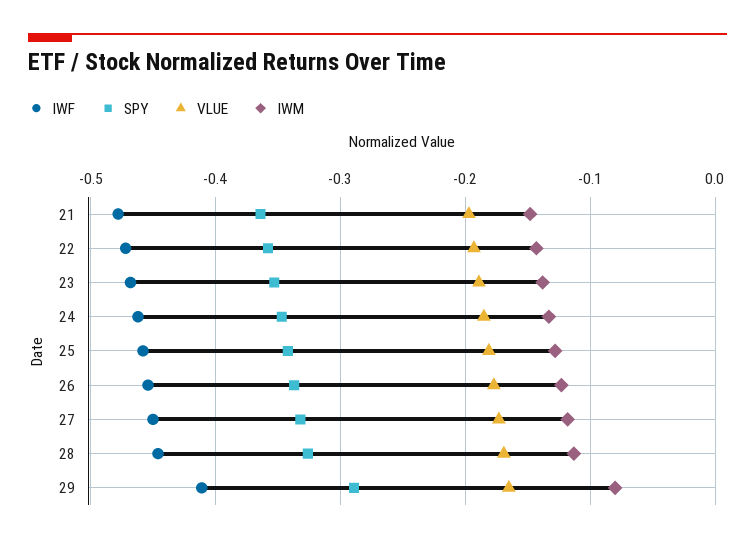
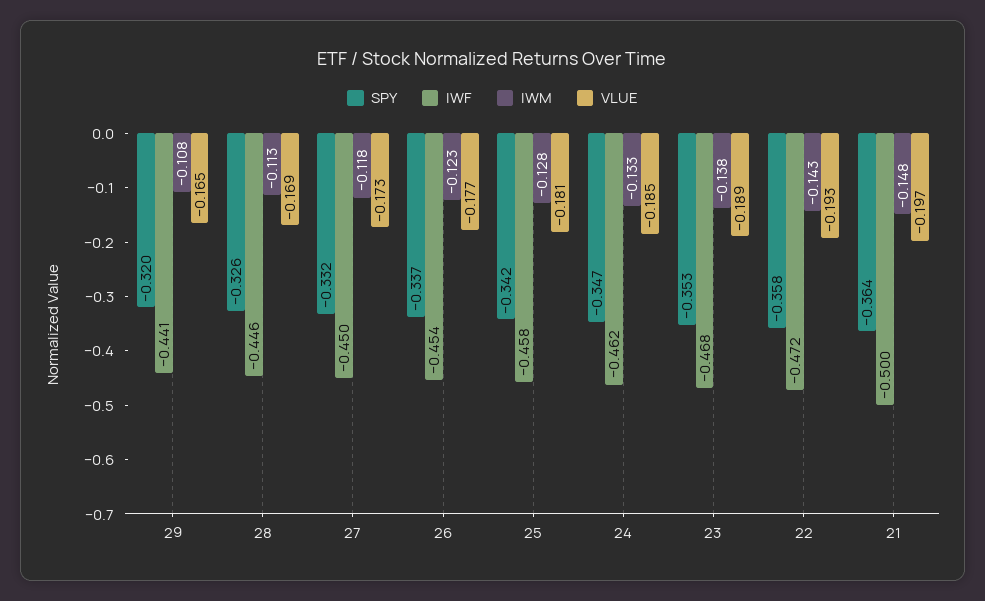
IWF, 21: -0.48 -> -0.5
IWF, 29: -0.41 -> -0.441
SPY, 29: -0.29 -> -0.32
IWM, 29: -0.08 -> -0.108

